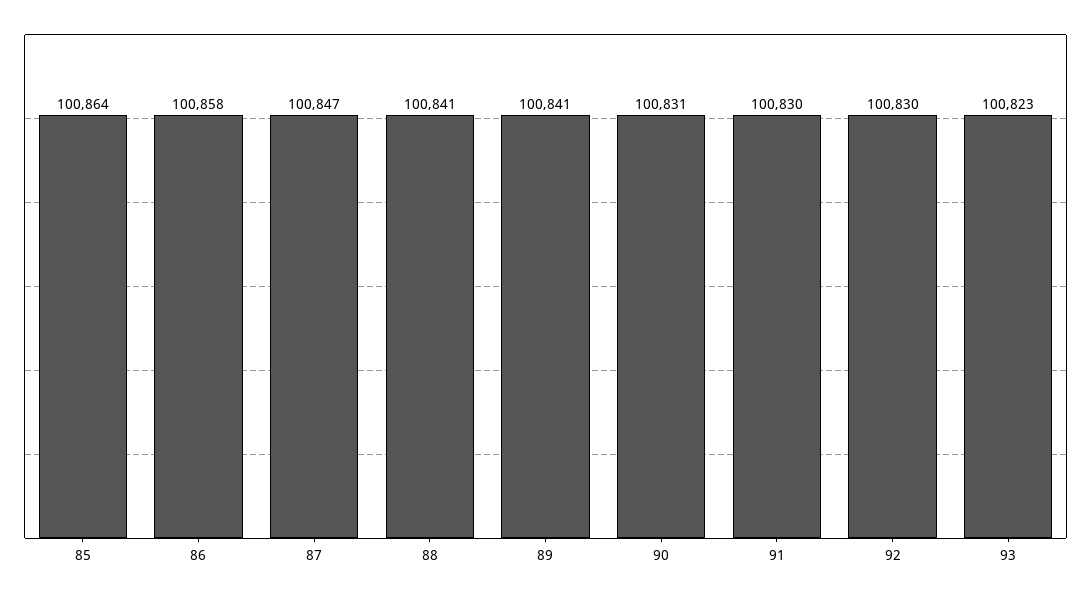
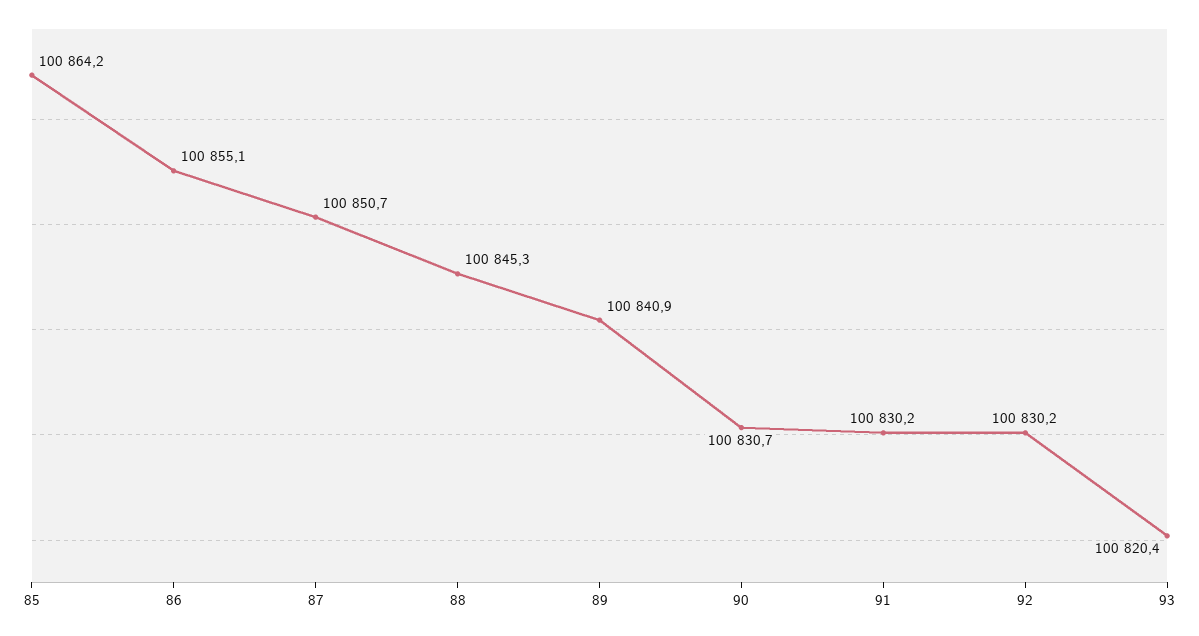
86: 100858 -> 100855.1
87: 100847 -> 100850.7
88: 100841 -> 100845.3
93: 100823 -> 100820.4

